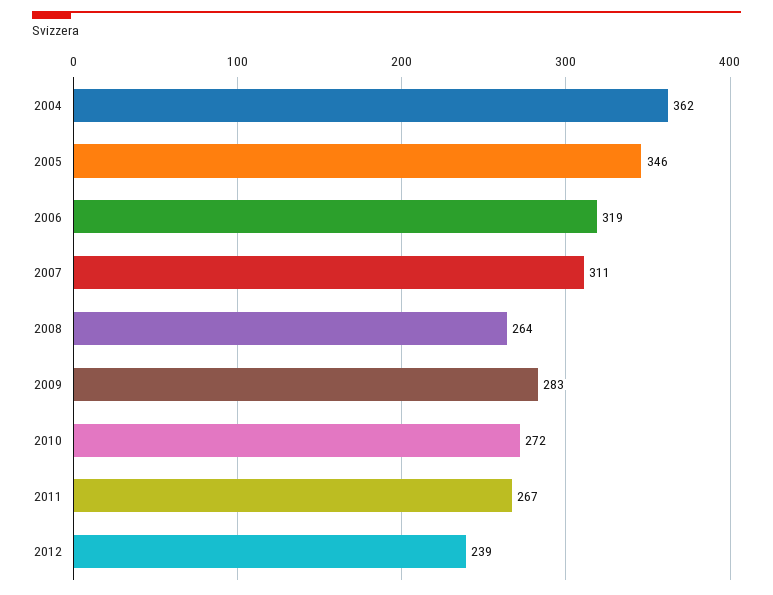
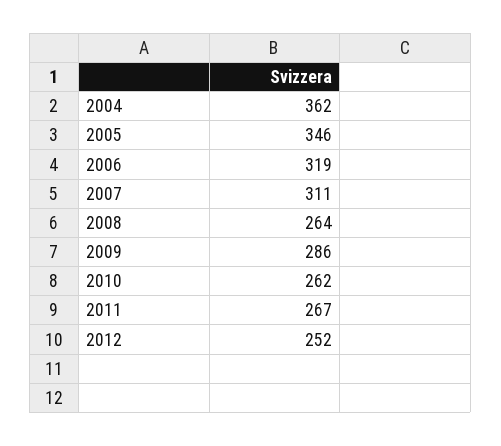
2009: 283 -> 286
2010: 272 -> 262
2012: 239 -> 252

